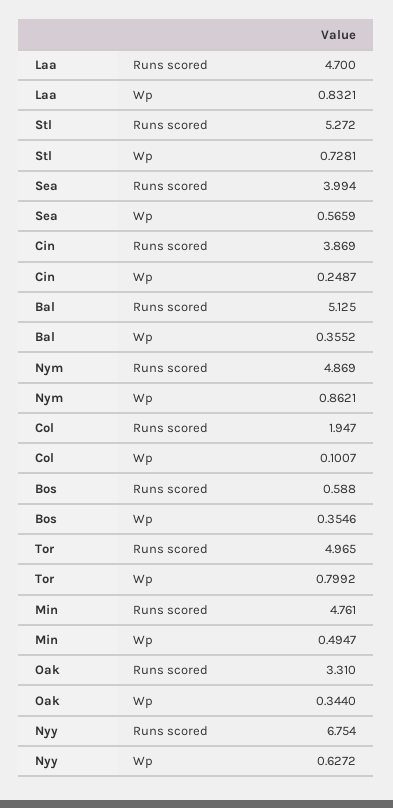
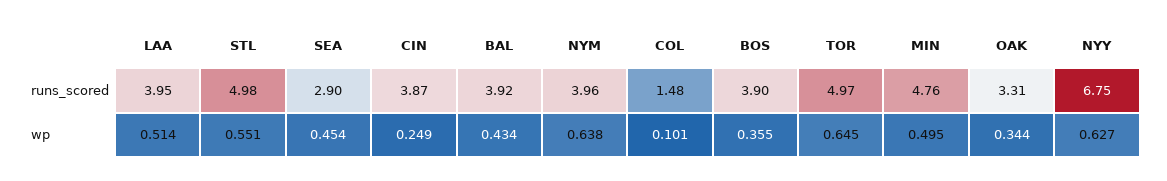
Laa, Runs scored: 4.7 -> 3.95
Laa, Wp: 0.8321 -> 0.514
Stl, Runs scored: 5.272 -> 4.98
Stl, Wp: 0.7281 -> 0.551
Sea, Runs scored: 3.994 -> 2.9
Sea, Wp: 0.5659 -> 0.454
Bal, Runs scored: 5.125 -> 3.92
Bal, Wp: 0.3552 -> 0.434
Nym, Runs scored: 4.869 -> 3.96
Nym, Wp: 0.8621 -> 0.638
Col, Runs scored: 1.947 -> 1.48
Bos, Runs scored: 0.588 -> 3.9
Tor, Wp: 0.7992 -> 0.645

